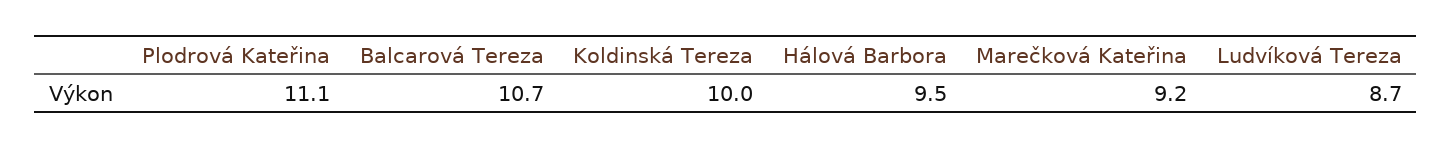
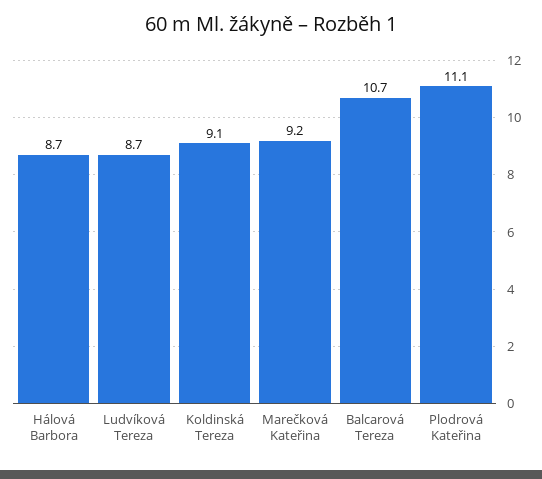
Koldinská Tereza: 10 -> 9.1
Hálová Barbora: 9.5 -> 8.7

